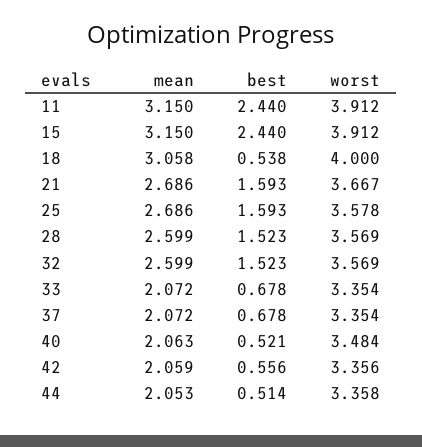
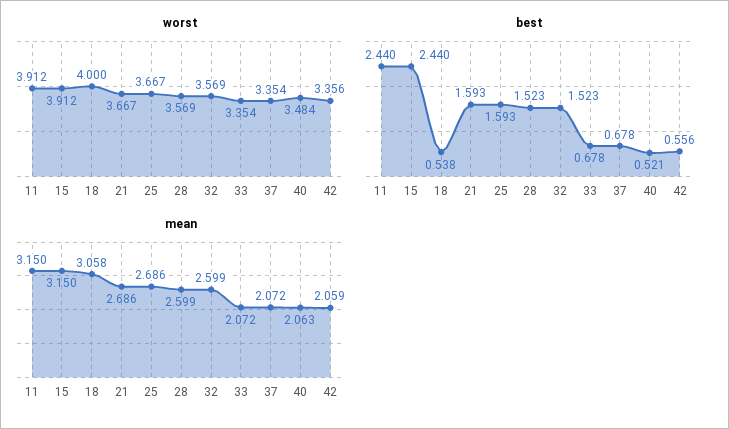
worst, 25: 3.578 -> 3.667
mean, 44: 2.053 -> none
best, 44: 0.514 -> none
worst, 44: 3.358 -> none

